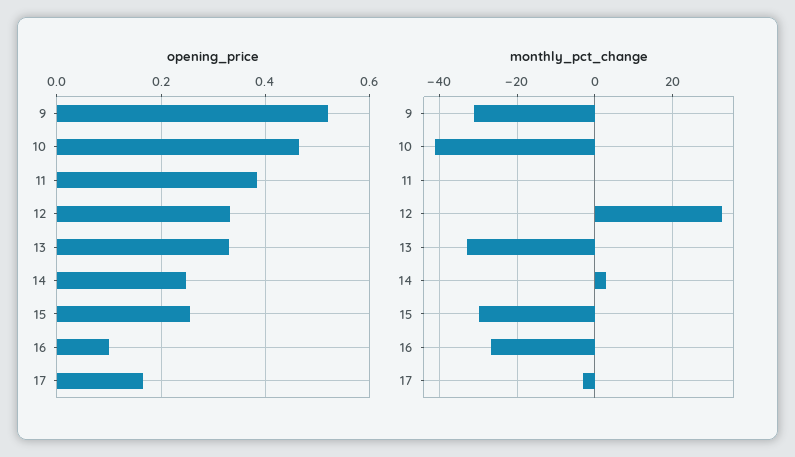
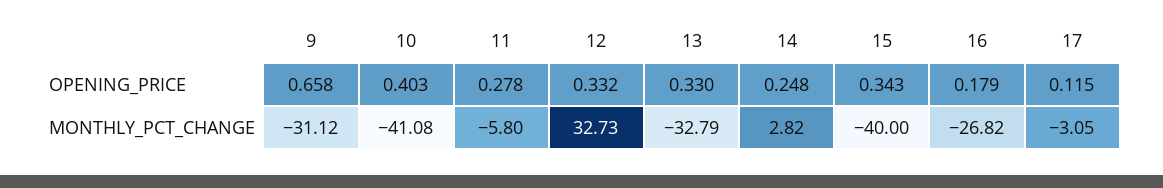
opening_price, 9: 0.52 -> 0.658
opening_price, 10: 0.46 -> 0.403
opening_price, 11: 0.38 -> 0.278
opening_price, 15: 0.26 -> 0.343
opening_price, 16: 0.1 -> 0.179
opening_price, 17: 0.16 -> 0.115
monthly_pct_change, 11: 0 -> -5.8
monthly_pct_change, 15: -30 -> -40

